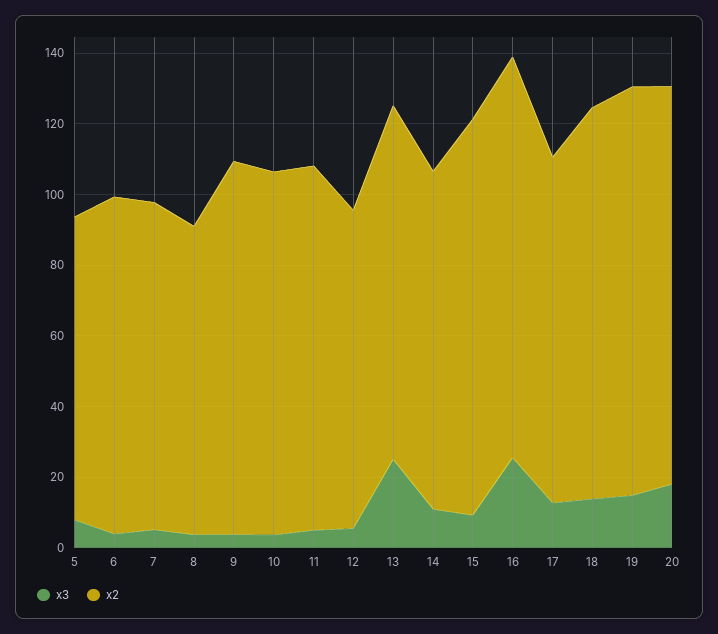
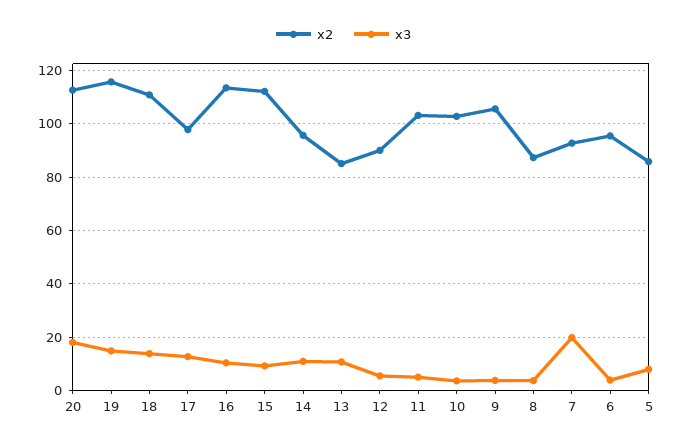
x3, 7: 5 -> 20
x3, 13: 25 -> 10
x2, 13: 100 -> 85
x3, 16: 25 -> 10

